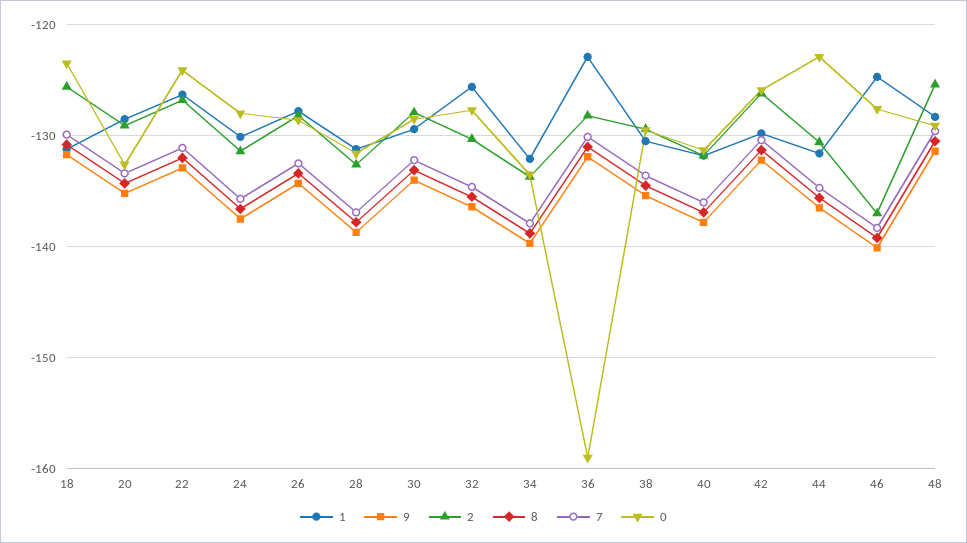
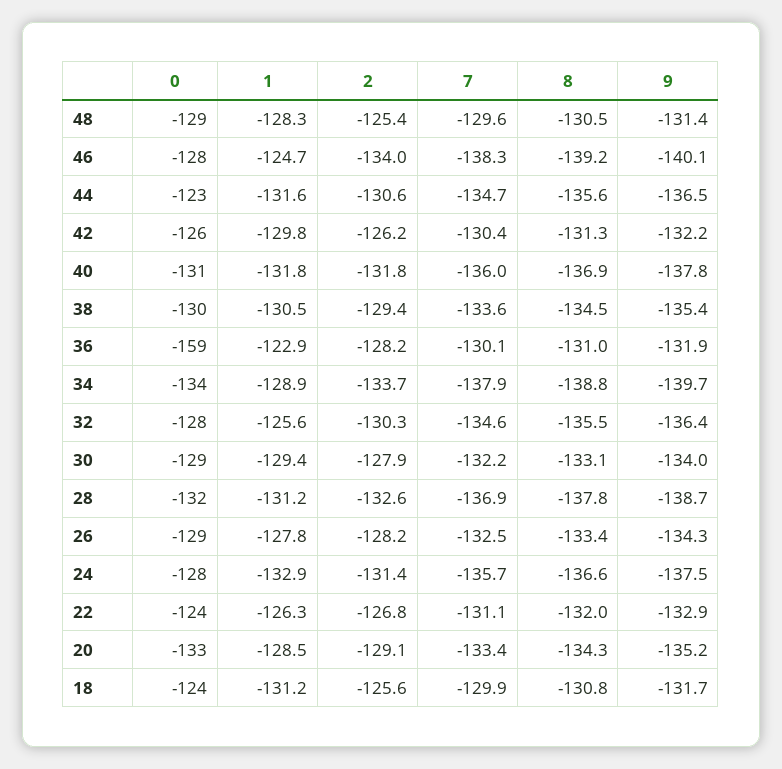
1, 24: -130 -> -132.9
1, 34: -132 -> -128.9
2, 46: -137 -> -134

